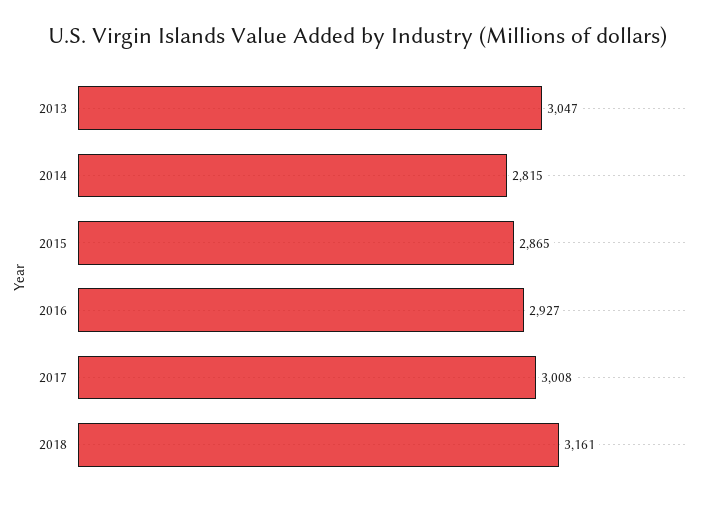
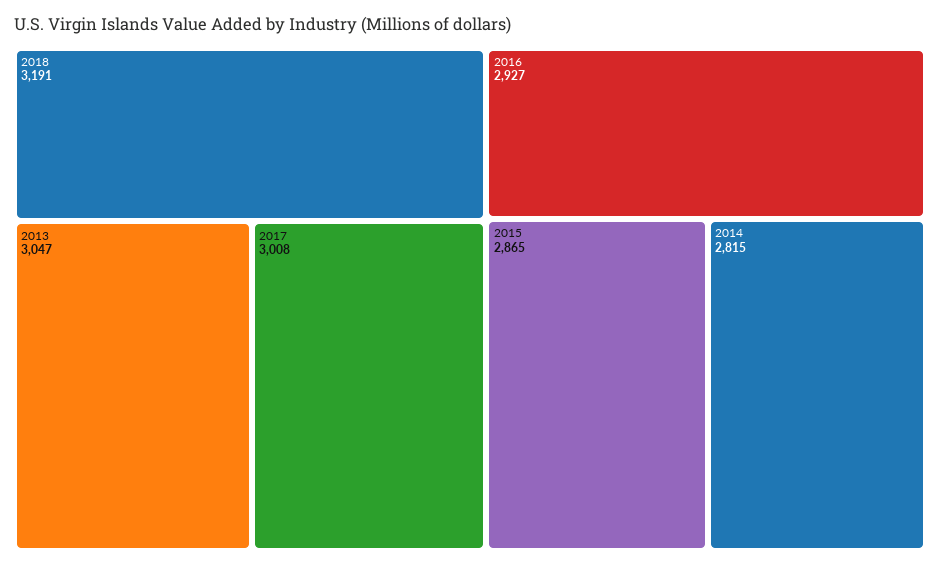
2018: 3161 -> 3191

